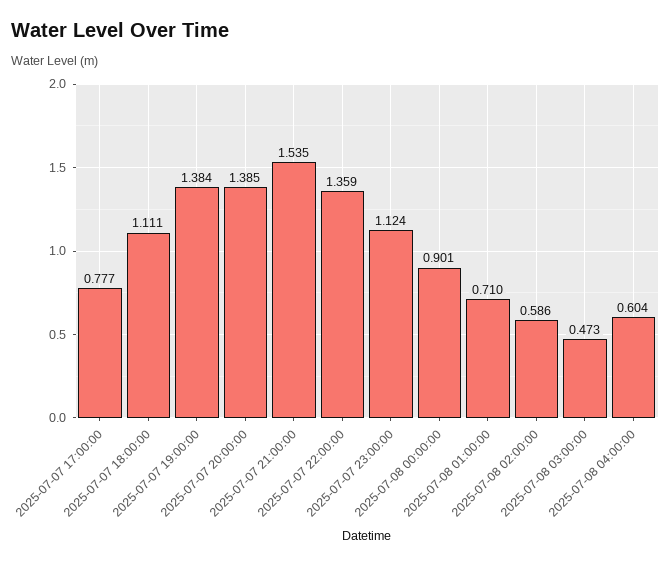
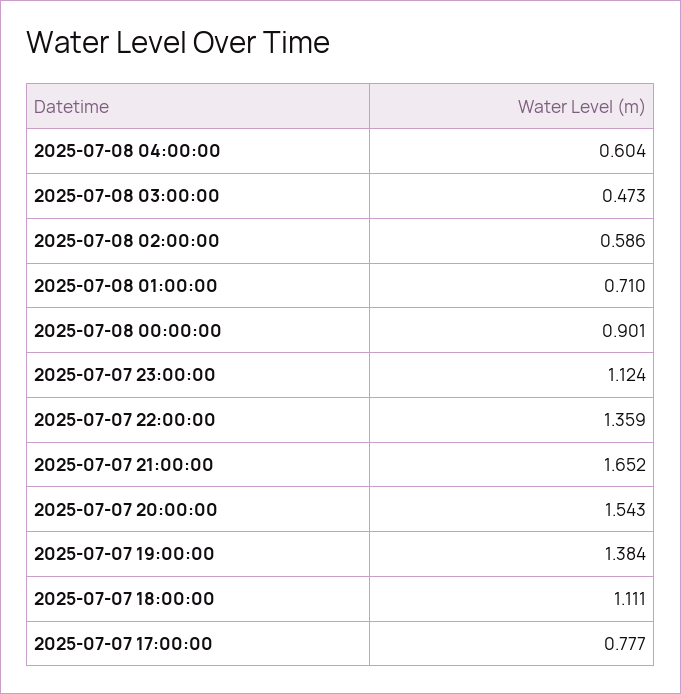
2025-07-07 20:00:00: 1.385 -> 1.543
2025-07-07 21:00:00: 1.535 -> 1.652

